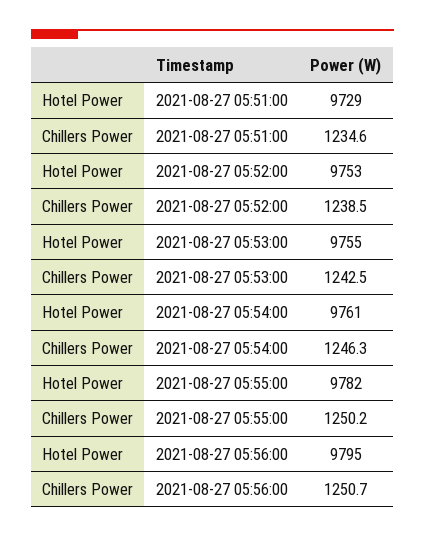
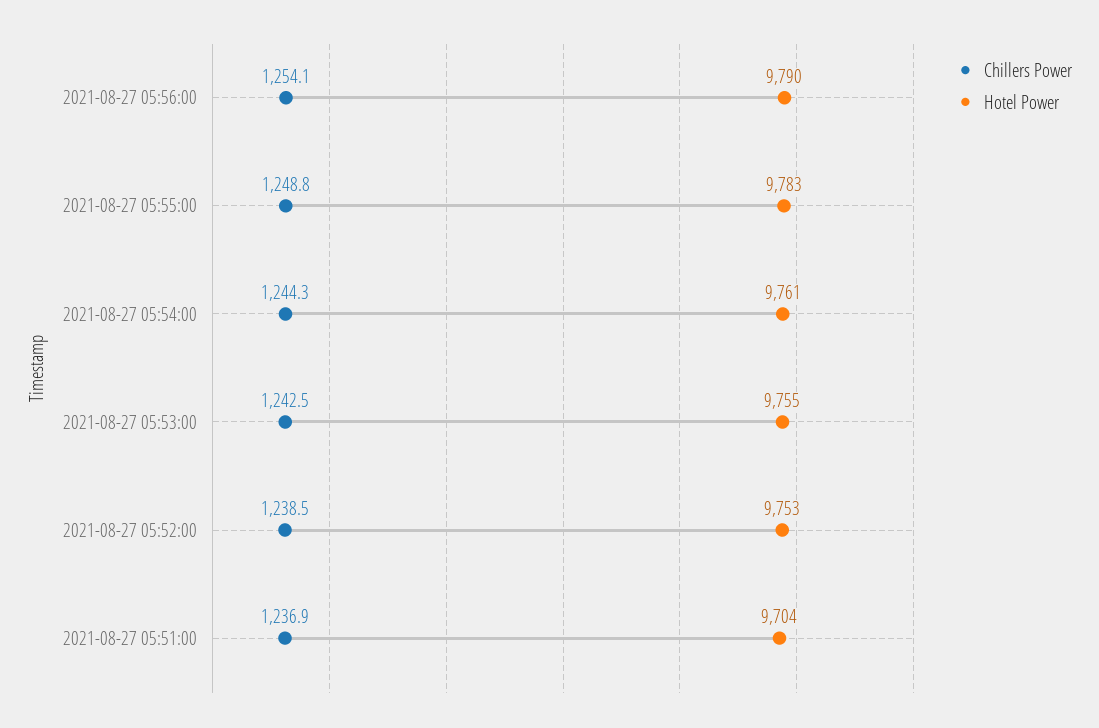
Hotel Power, 2021-08-27 05:51:00: 9729 -> 9704
Chillers Power, 2021-08-27 05:51:00: 1234.6 -> 1236.9
Chillers Power, 2021-08-27 05:54:00: 1246.3 -> 1244.3
Hotel Power, 2021-08-27 05:55:00: 9782 -> 9783
Chillers Power, 2021-08-27 05:55:00: 1250.2 -> 1248.8
Hotel Power, 2021-08-27 05:56:00: 9795 -> 9790
Chillers Power, 2021-08-27 05:56:00: 1250.7 -> 1254.1

